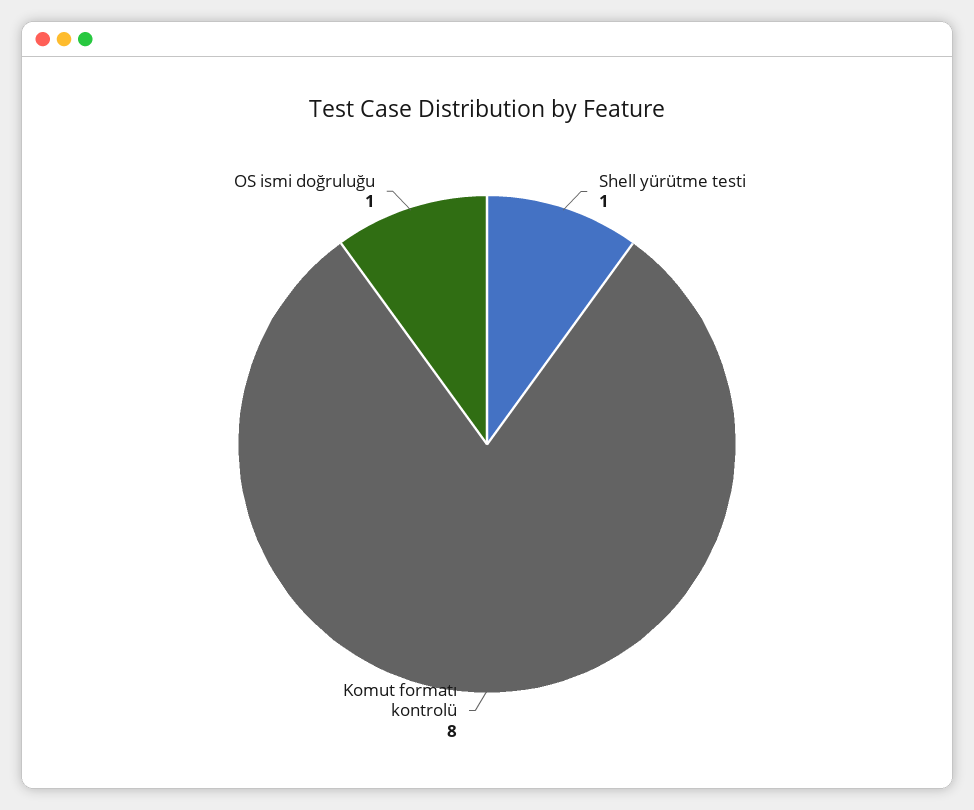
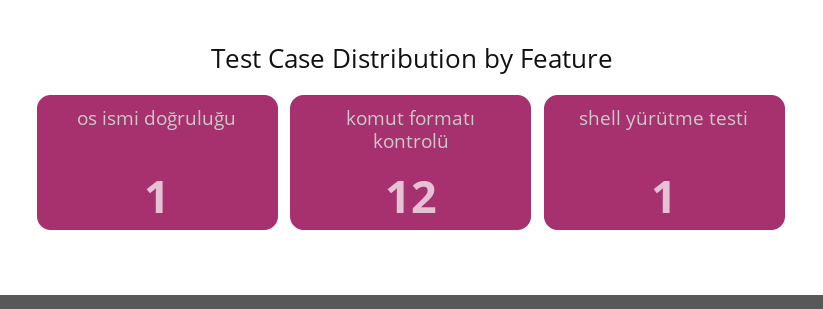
Komut formatı kontrolü: 8 -> 12

